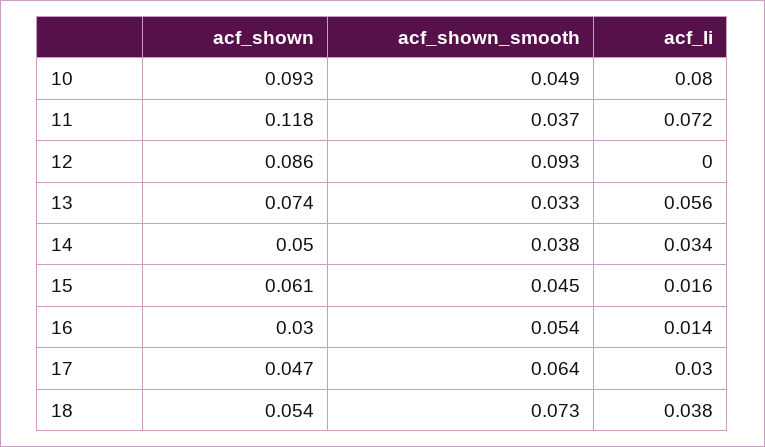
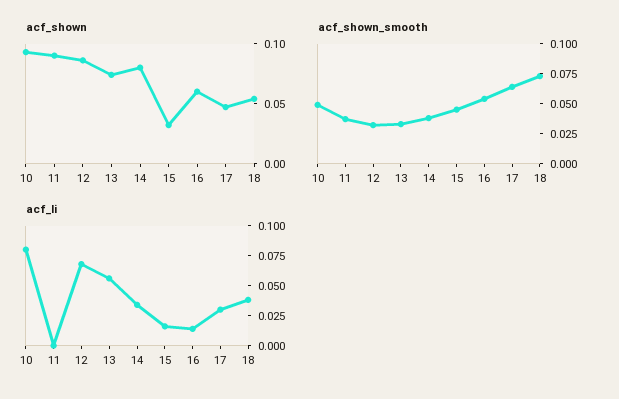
acf_shown, 11: 0.118 -> 0.09
acf_li, 11: 0.072 -> 0
acf_shown_smooth, 12: 0.093 -> 0.025
acf_li, 12: 0 -> 0.075
acf_shown, 14: 0.05 -> 0.08
acf_shown, 15: 0.061 -> 0.03
acf_shown, 16: 0.03 -> 0.06

